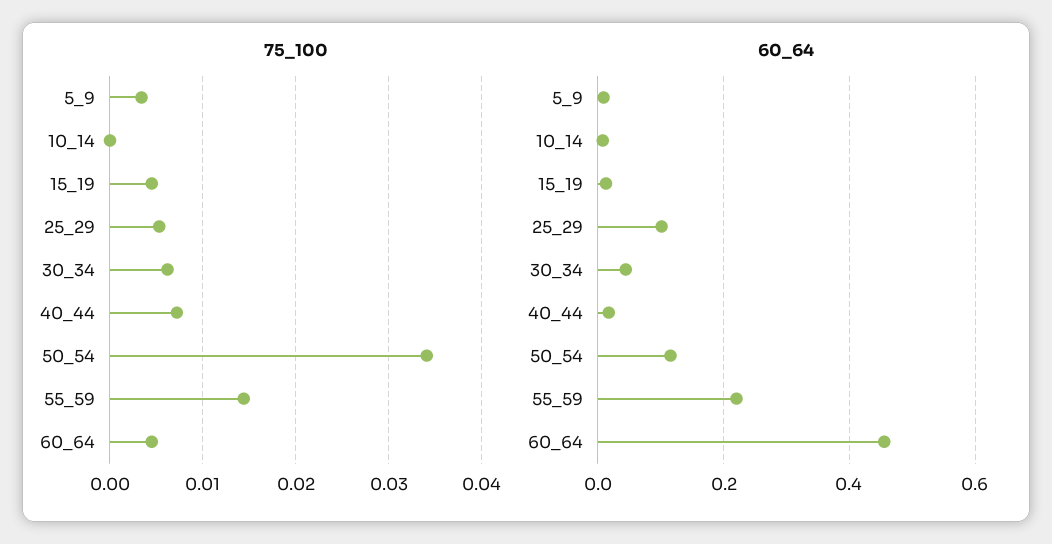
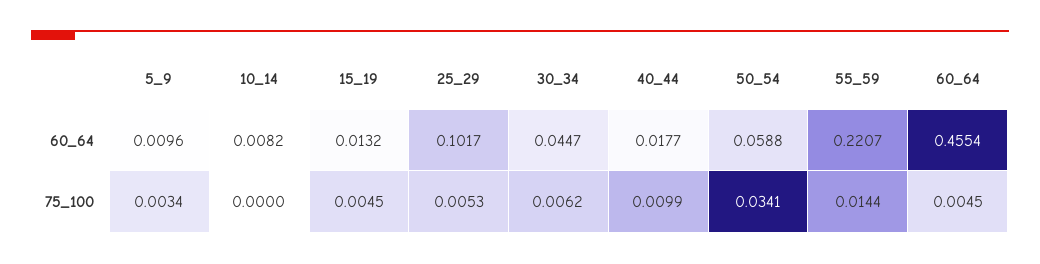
75_100, 40_44: 0.007 -> 0.0099
60_64, 50_54: 0.12 -> 0.0588

